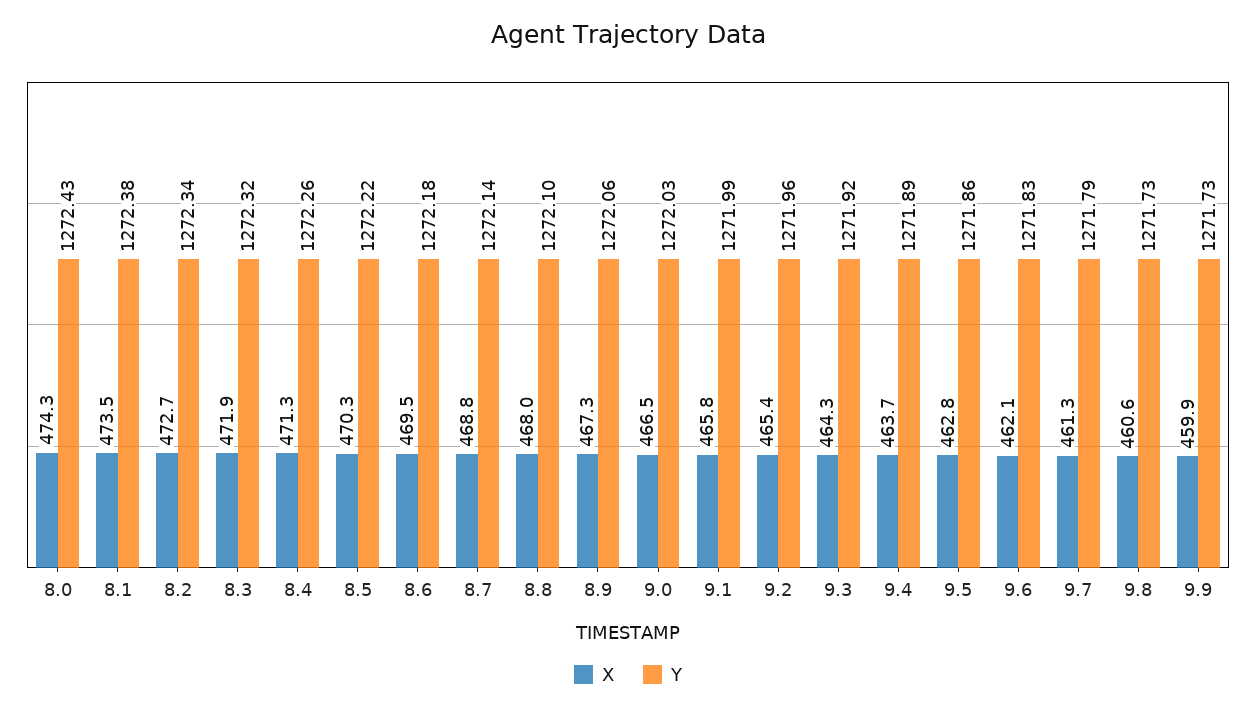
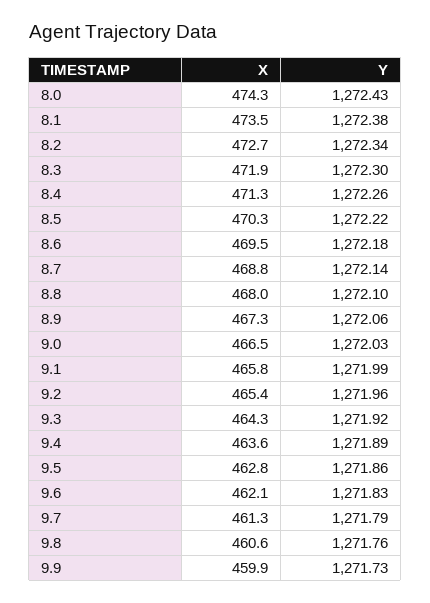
Y, 8.3: 1272.32 -> 1272.3
X, 9.4: 463.7 -> 463.6
Y, 9.8: 1271.73 -> 1271.76

